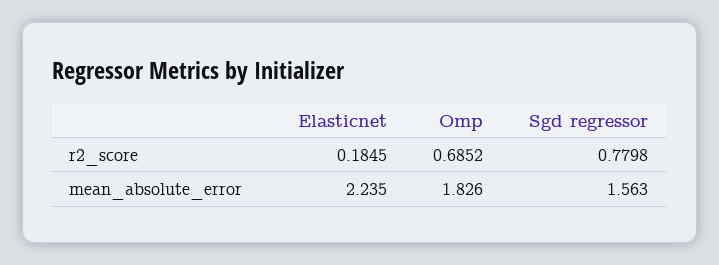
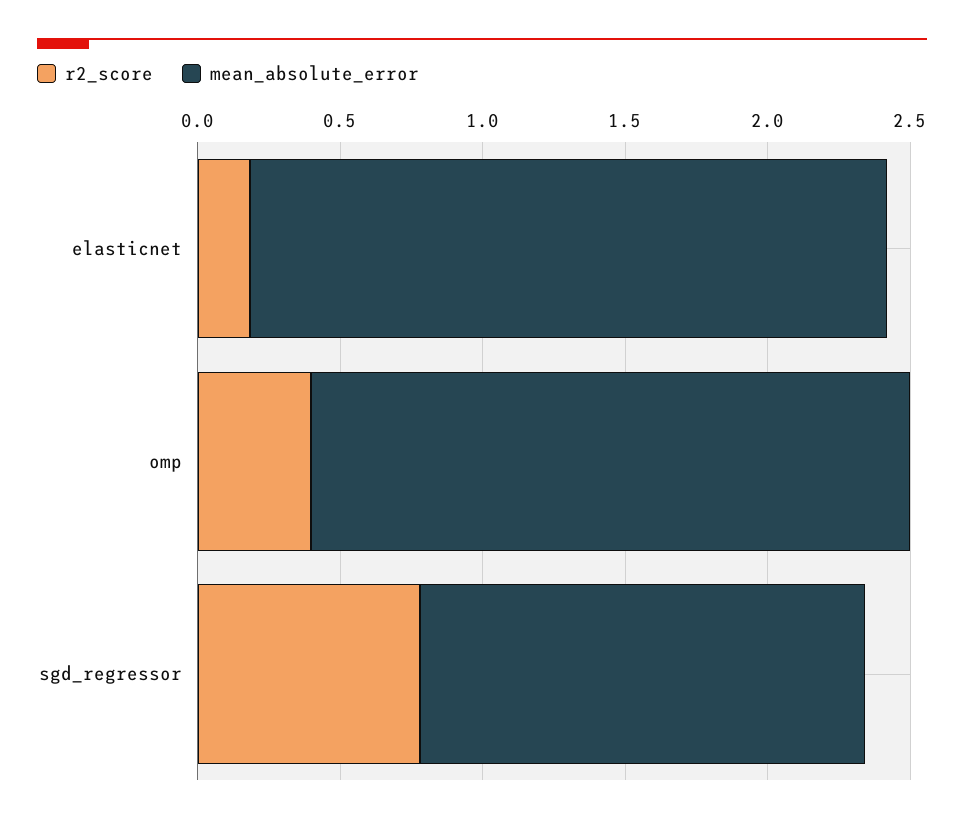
r2_score, Omp: 0.6852 -> 0.4
mean_absolute_error, Omp: 1.826 -> 2.1

